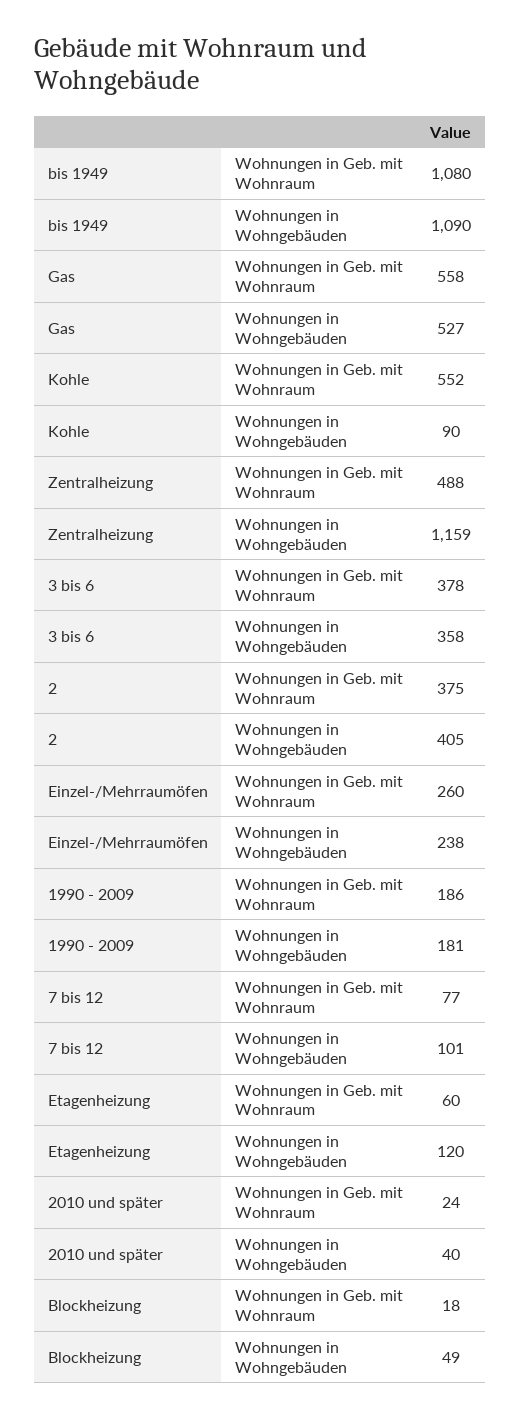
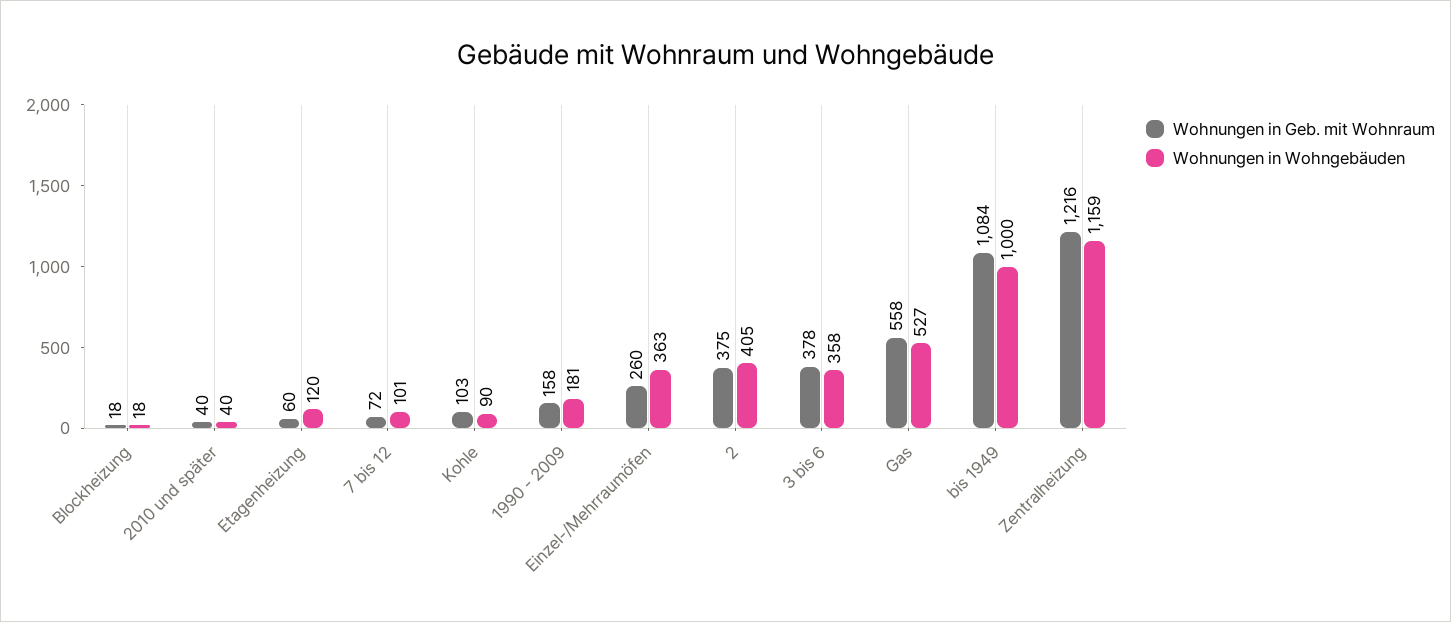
Wohnungen in Geb. mit Wohnraum, bis 1949: 1080 -> 1084
Wohnungen in Wohngebäuden, bis 1949: 1090 -> 1000
Wohnungen in Geb. mit Wohnraum, Kohle: 552 -> 103
Wohnungen in Geb. mit Wohnraum, Zentralheizung: 488 -> 1216
Wohnungen in Wohngebäuden, Einzel-/Mehrraumöfen: 238 -> 363
Wohnungen in Geb. mit Wohnraum, 1990 - 2009: 186 -> 158
Wohnungen in Geb. mit Wohnraum, 7 bis 12: 77 -> 72
Wohnungen in Geb. mit Wohnraum, 2010 und später: 24 -> 40
Wohnungen in Wohngebäuden, Blockheizung: 49 -> 18

